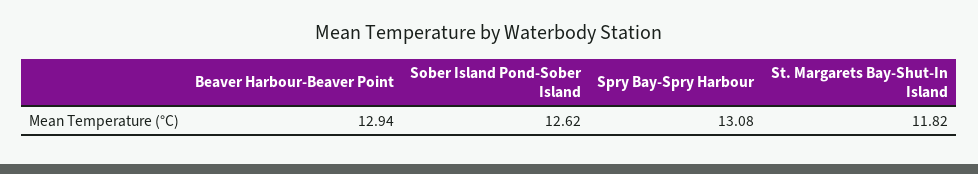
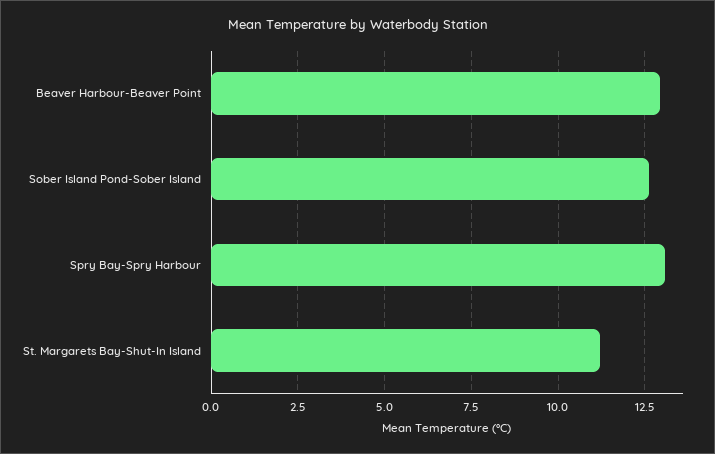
St. Margarets Bay-Shut-In Island: 11.82 -> 11.25

